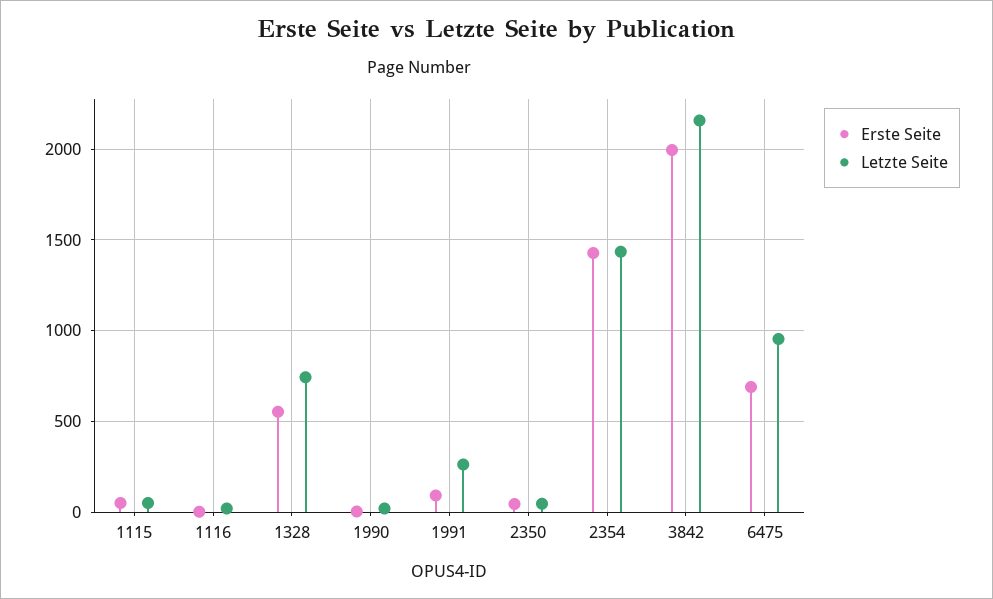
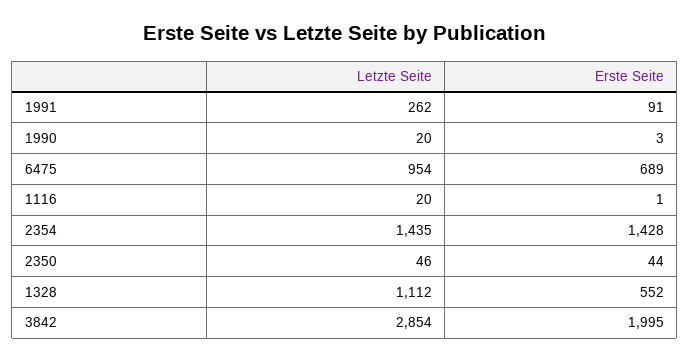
Erste Seite, 1115: 50 -> none
Letzte Seite, 1115: 50 -> none
Letzte Seite, 1328: 750 -> 1112
Letzte Seite, 3842: 2150 -> 2854

